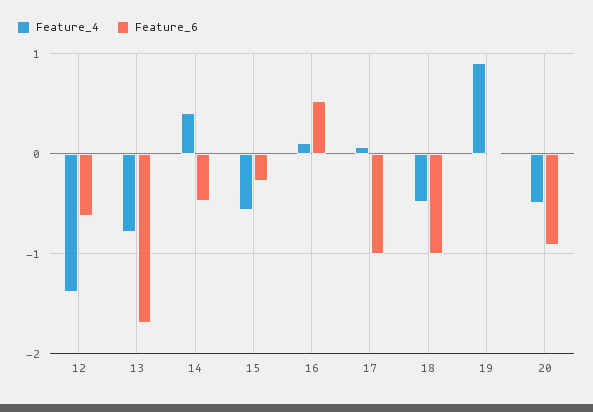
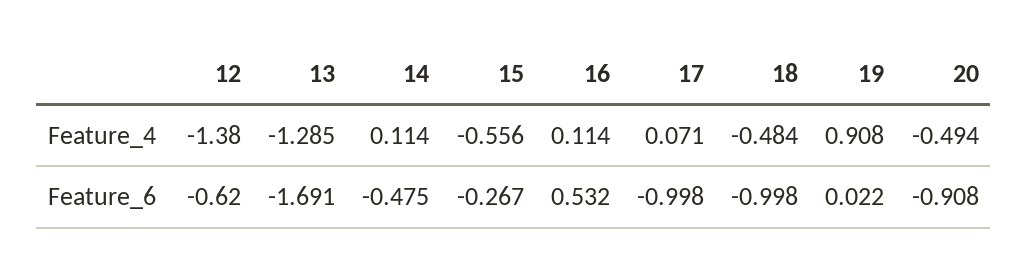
Feature_4, 13: -0.8 -> -1.285
Feature_4, 14: 0.4 -> 0.114

